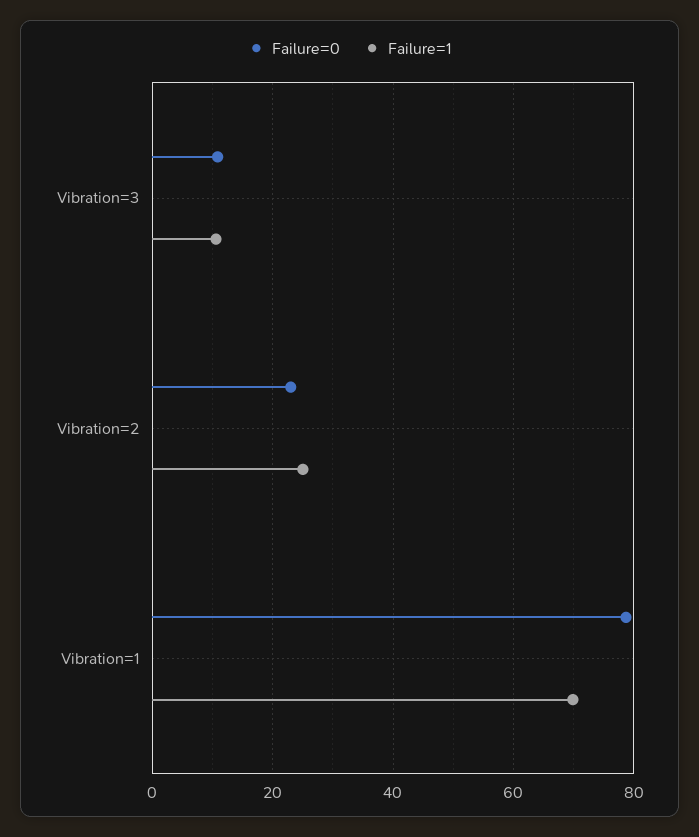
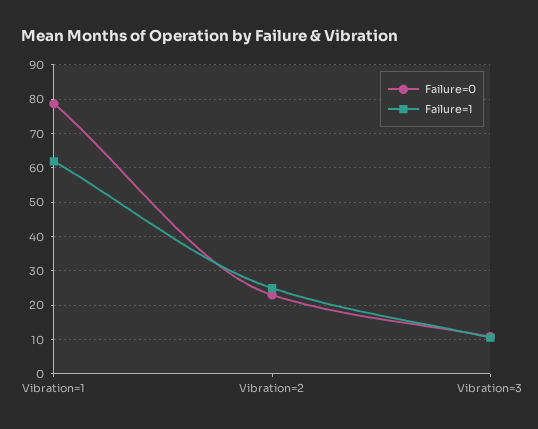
Failure=1, Vibration=1: 70 -> 62

